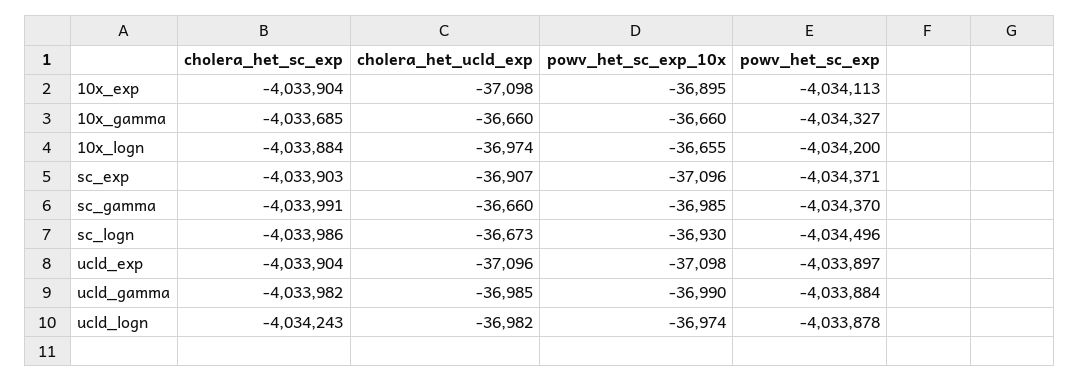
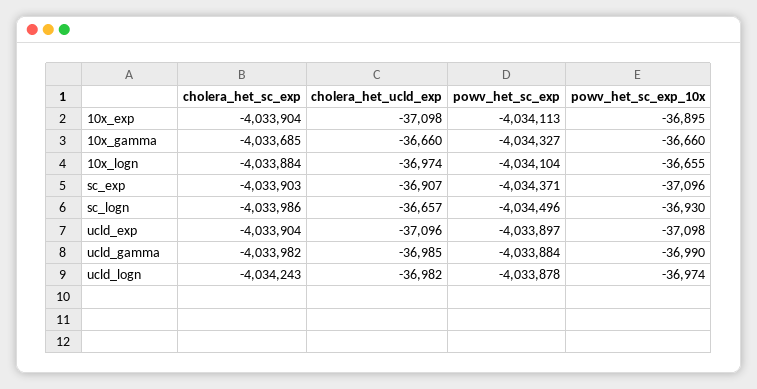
powv_het_sc_exp, 10x_logn: -4034200 -> -4034104
cholera_het_sc_exp, sc_gamma: -4033991 -> none
cholera_het_ucld_exp, sc_gamma: -36660 -> none
powv_het_sc_exp_10x, sc_gamma: -36985 -> none
powv_het_sc_exp, sc_gamma: -4034370 -> none
cholera_het_ucld_exp, sc_logn: -36673 -> -36657

